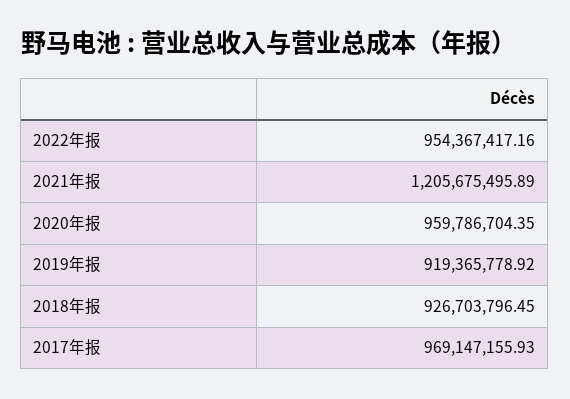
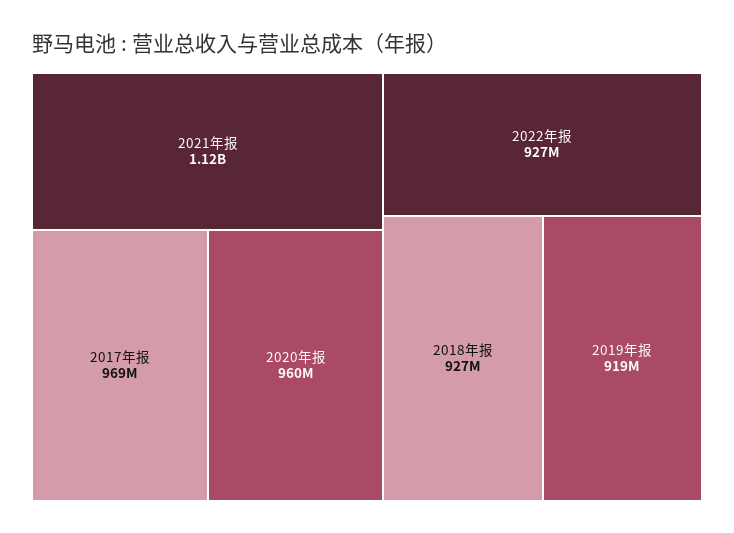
2022年报: 954367417.16 -> 927000000
2021年报: 1205675495.89 -> 1120000000

